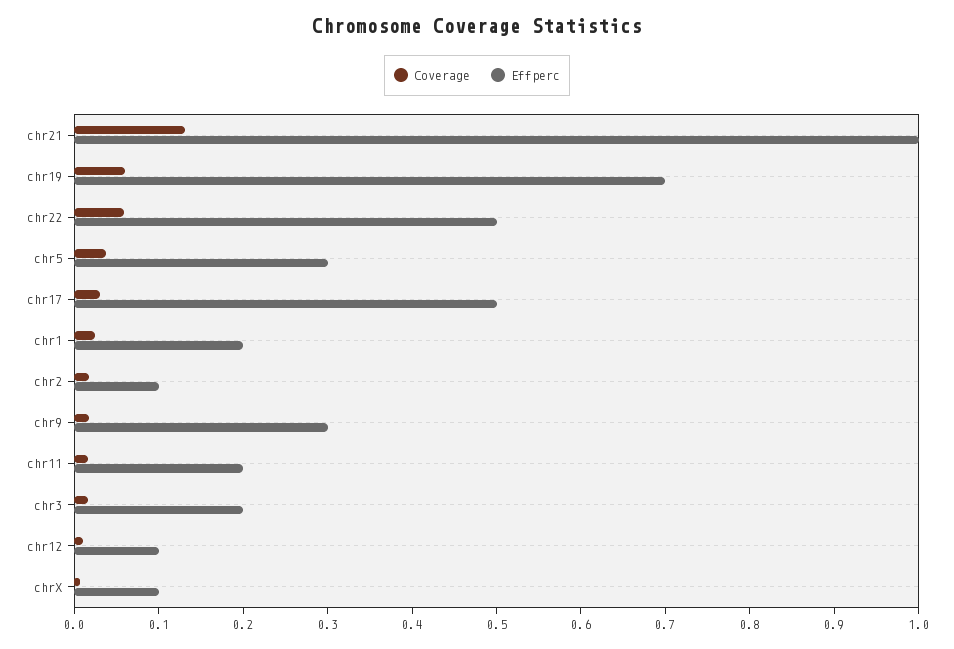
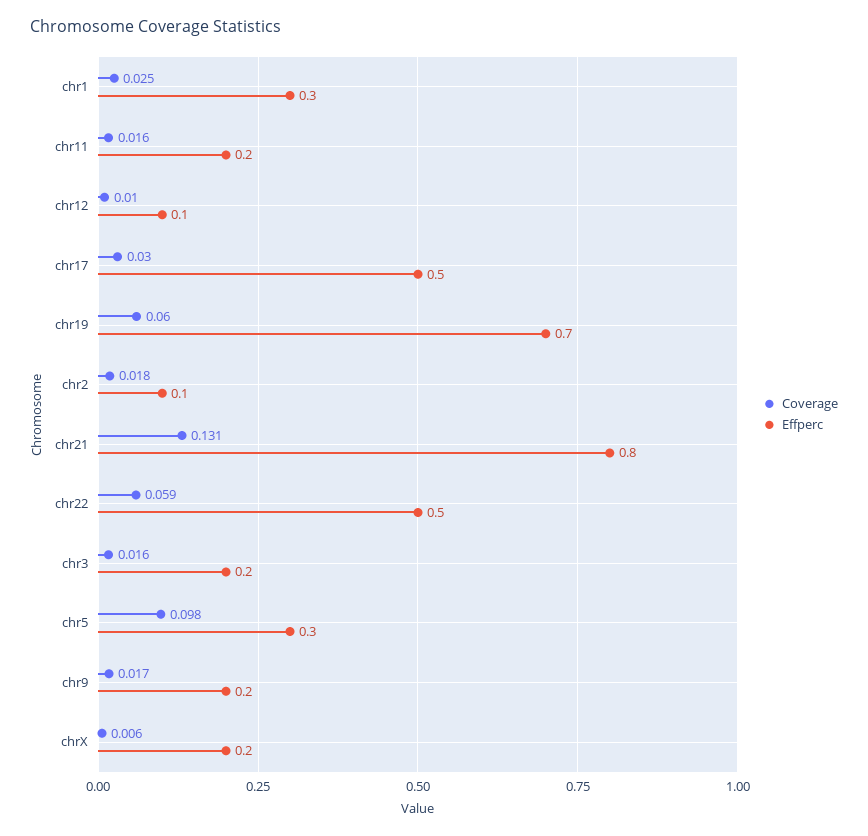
Effperc, chr21: 1 -> 0.8
Coverage, chr5: 0.04 -> 0.098
Effperc, chr1: 0.2 -> 0.3
Effperc, chr9: 0.3 -> 0.2
Effperc, chrX: 0.1 -> 0.2

